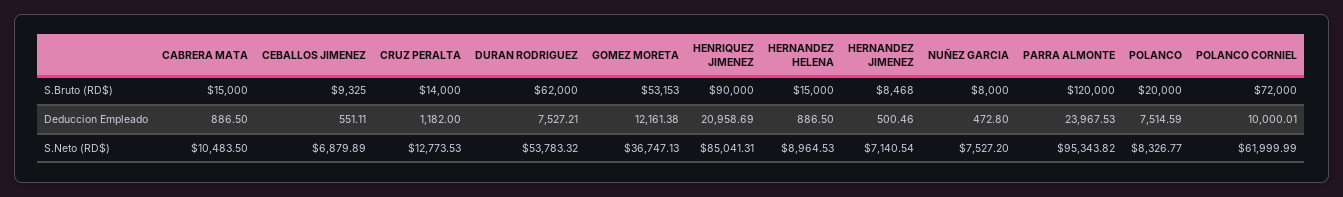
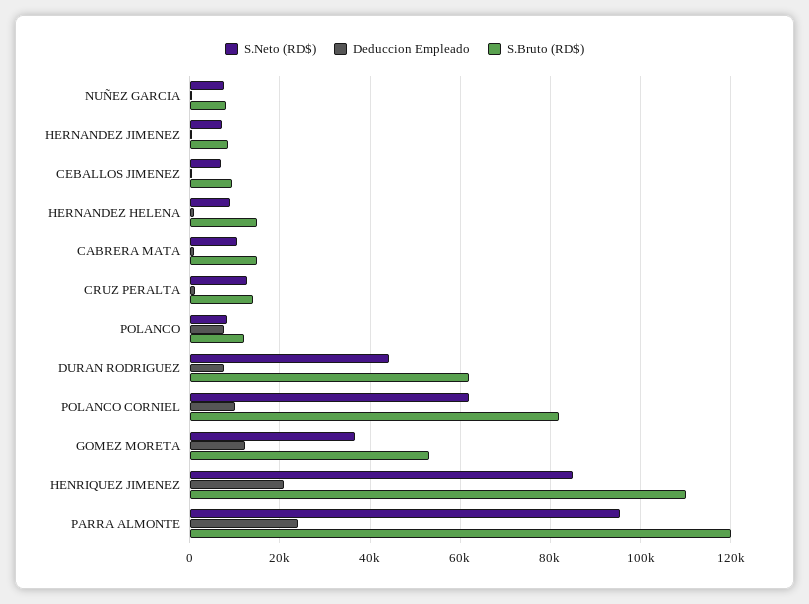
S.Bruto (RD$), HENRIQUEZ JIMENEZ: 90000 -> 110000
S.Bruto (RD$), POLANCO: 20000 -> 12000
S.Bruto (RD$), POLANCO CORNIEL: 72000 -> 82000
S.Neto (RD$), DURAN RODRIGUEZ: 53783.32 -> 44000

